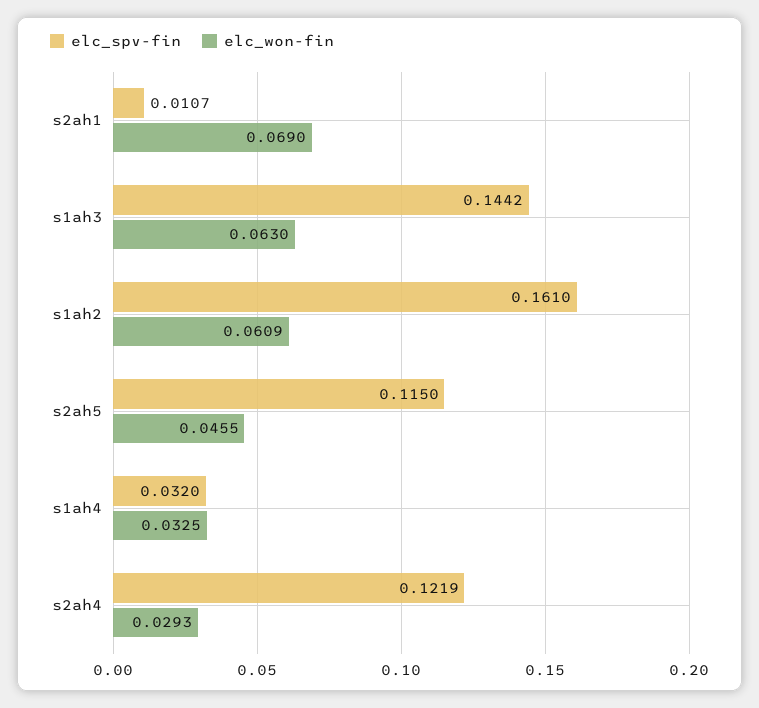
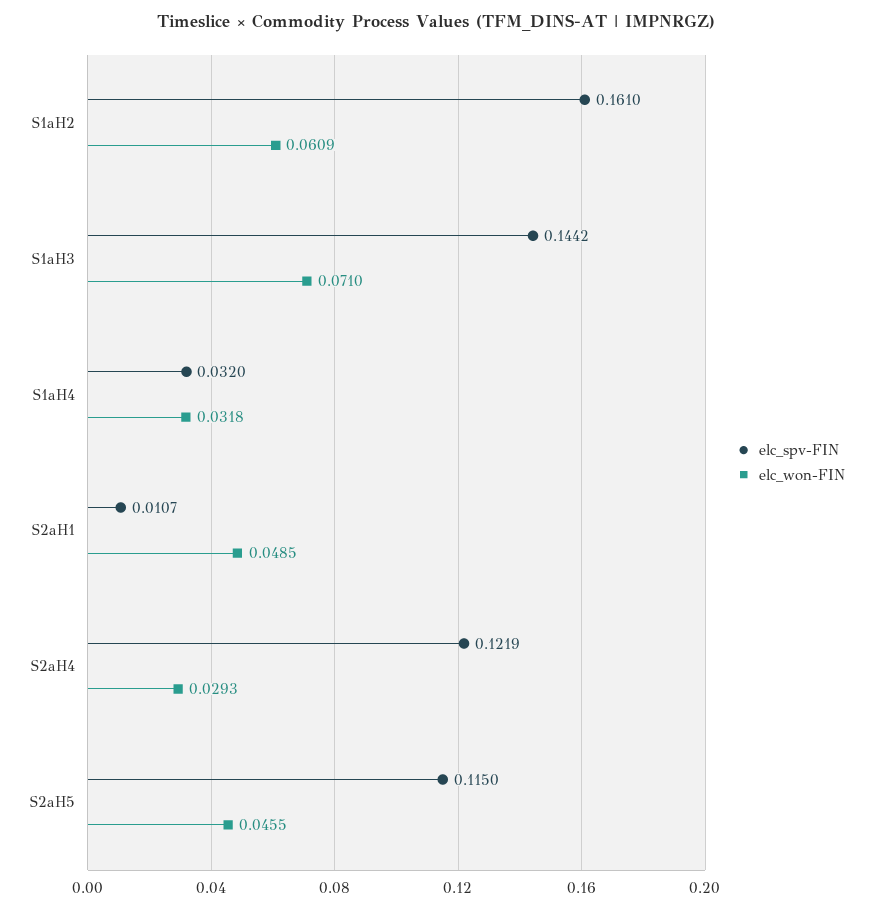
elc_won-fin, s2ah1: 0.069 -> 0.0485
elc_won-fin, s1ah3: 0.063 -> 0.071
elc_won-fin, s1ah4: 0.0325 -> 0.0318

